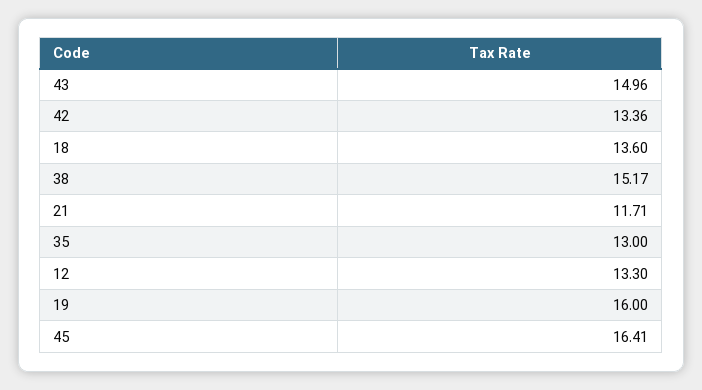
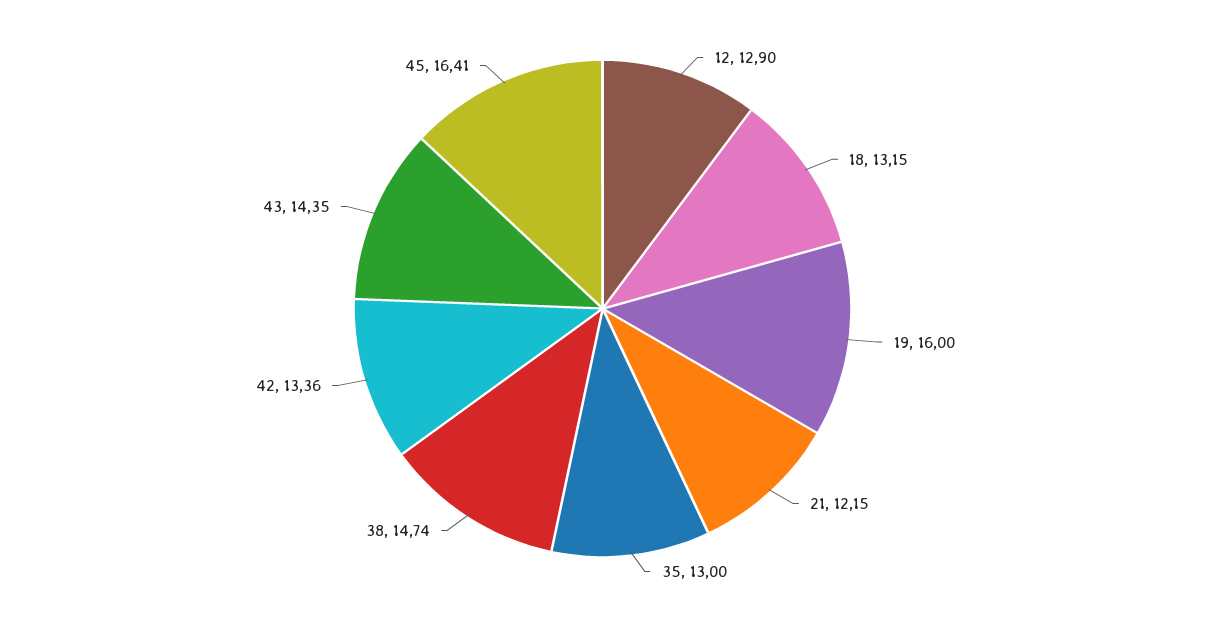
43: 14.96 -> 14.35
18: 13.6 -> 13.15
38: 15.17 -> 14.74
21: 11.71 -> 12.15
12: 13.3 -> 12.9

